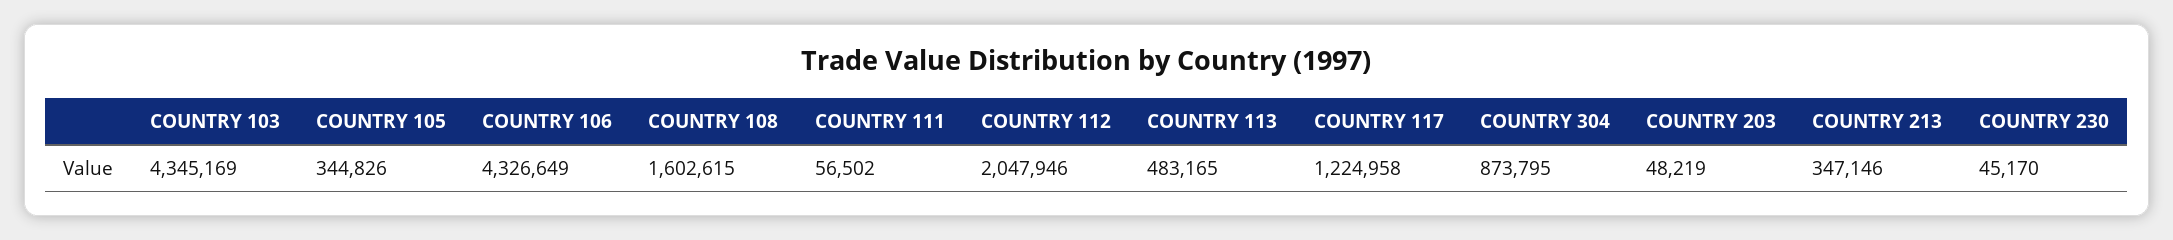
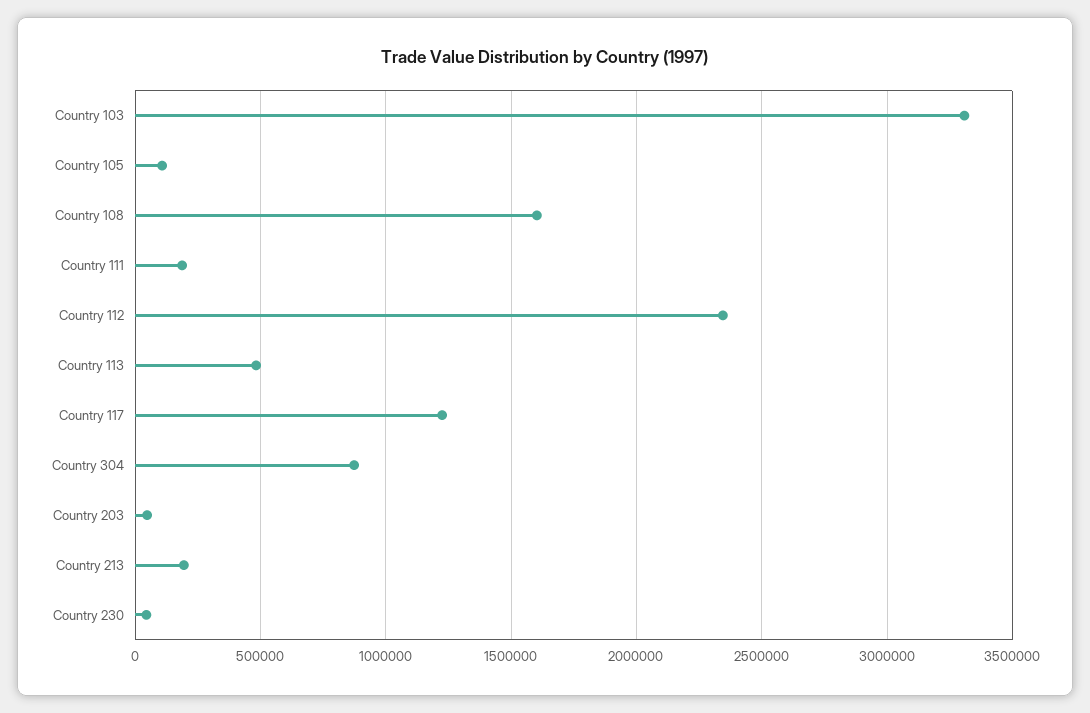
COUNTRY 103: 4345169 -> 3300000
COUNTRY 105: 344826 -> 100000
COUNTRY 106: 4326649 -> none
COUNTRY 111: 56502 -> 200000
COUNTRY 112: 2047946 -> 2350000
COUNTRY 213: 347146 -> 200000

